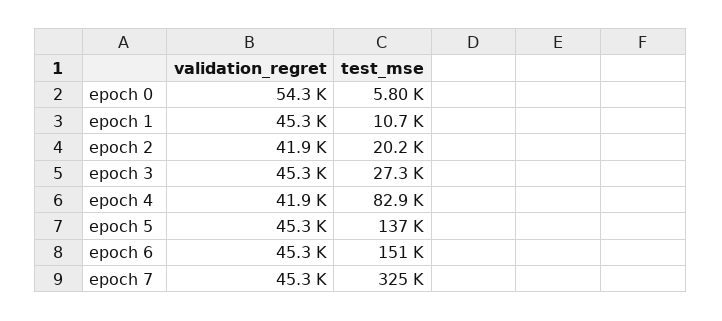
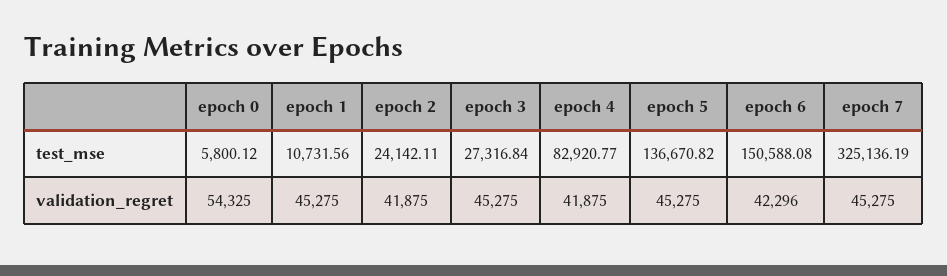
test_mse, epoch 2: 20200 -> 24142.11
validation_regret, epoch 6: 45300 -> 42296

